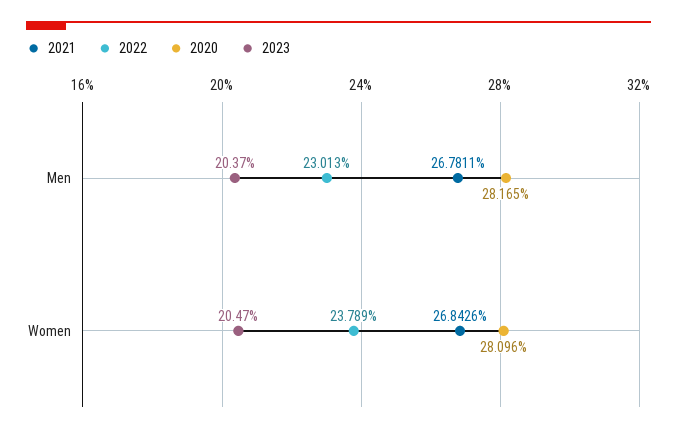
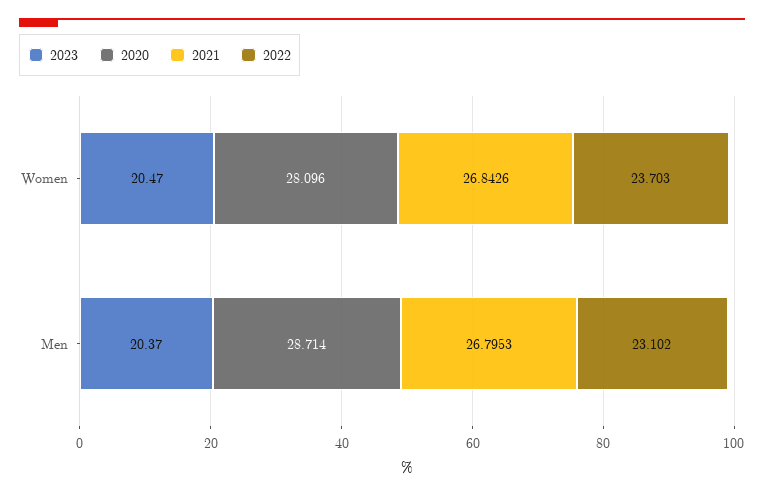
2021, Men: 26.7811 -> 26.7953
2022, Men: 23.013 -> 23.102
2020, Men: 28.165 -> 28.714
2022, Women: 23.789 -> 23.703

